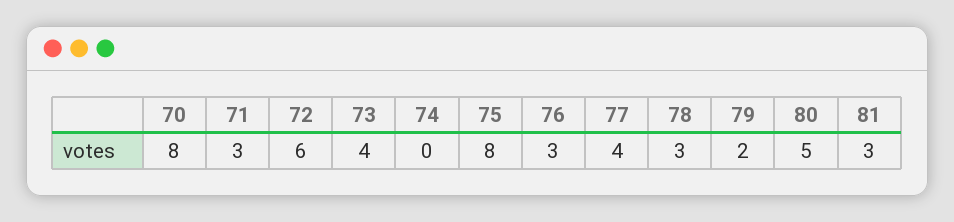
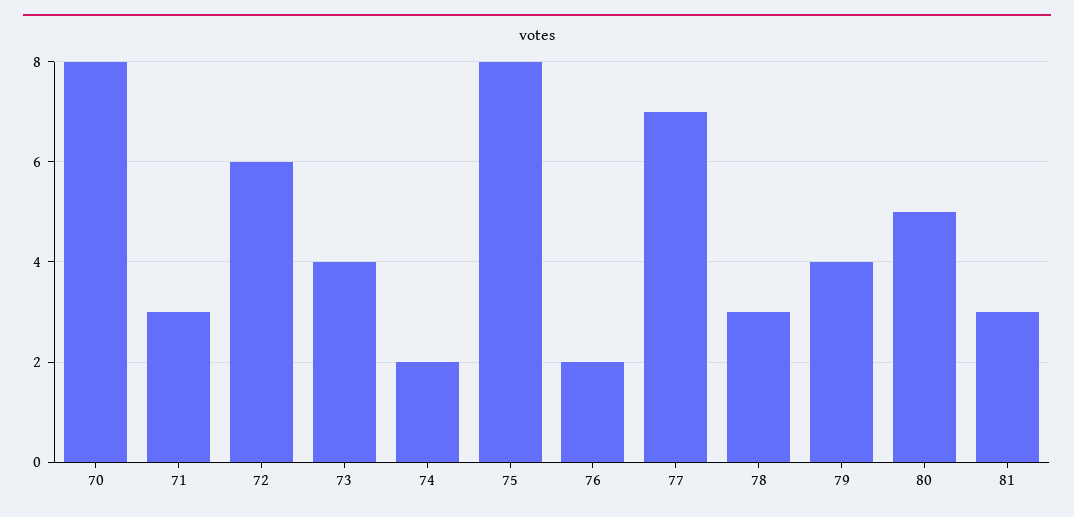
74: 0 -> 2
76: 3 -> 2
77: 4 -> 7
79: 2 -> 4

